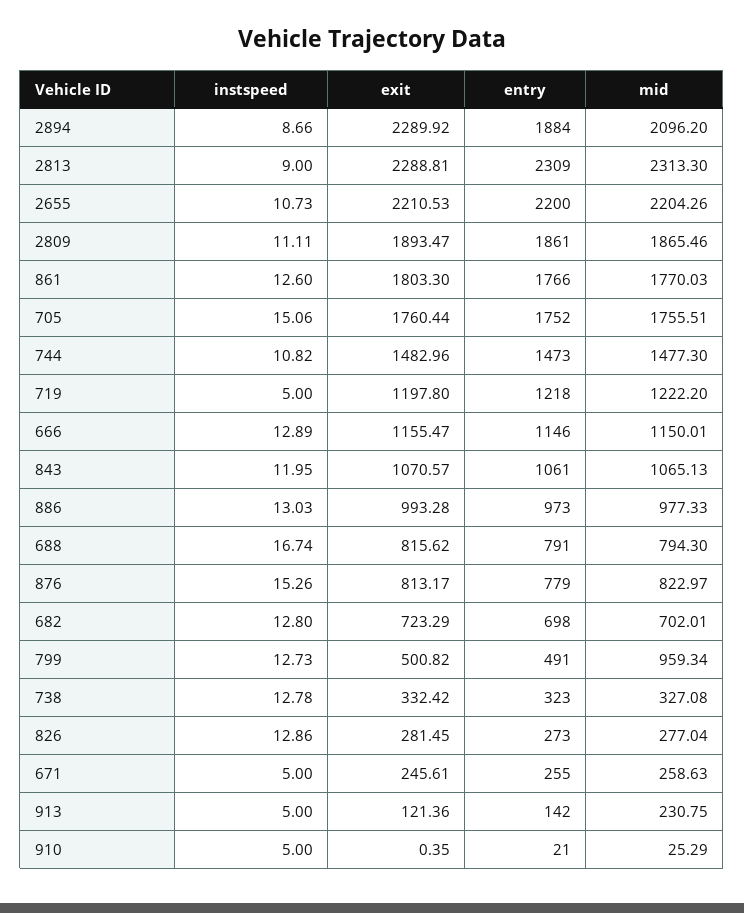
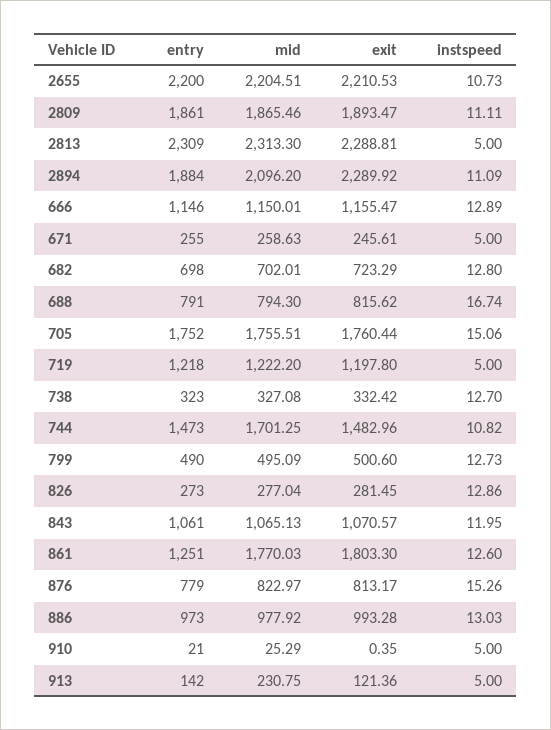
instspeed, 2894: 8.66 -> 11.09
instspeed, 2813: 9 -> 5
mid, 2655: 2204.26 -> 2204.51
entry, 861: 1766 -> 1251
mid, 744: 1477.3 -> 1701.25
mid, 886: 977.33 -> 977.92
exit, 799: 500.82 -> 500.6
entry, 799: 491 -> 490
mid, 799: 959.34 -> 495.09
instspeed, 738: 12.78 -> 12.7

